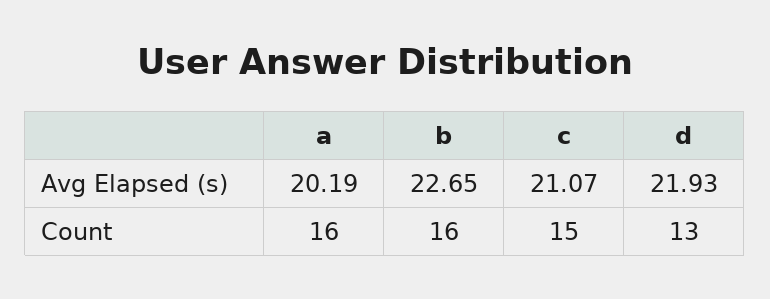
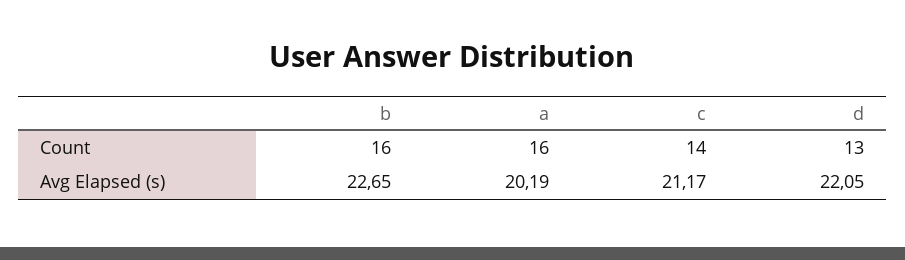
c, Avg Elapsed (s): 21.07 -> 21.17
d, Avg Elapsed (s): 21.93 -> 22.05
c, Count: 15 -> 14

